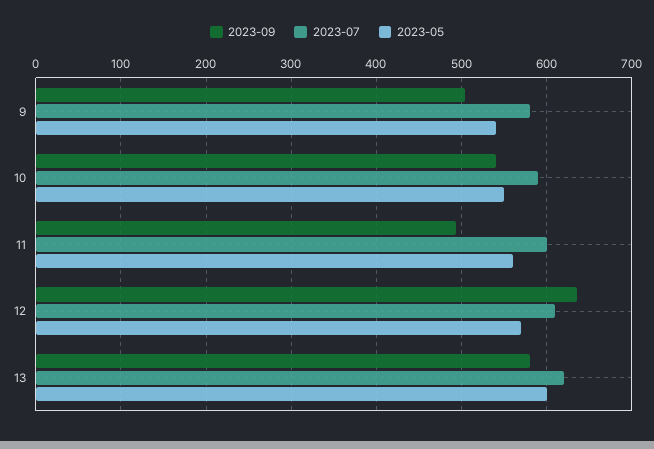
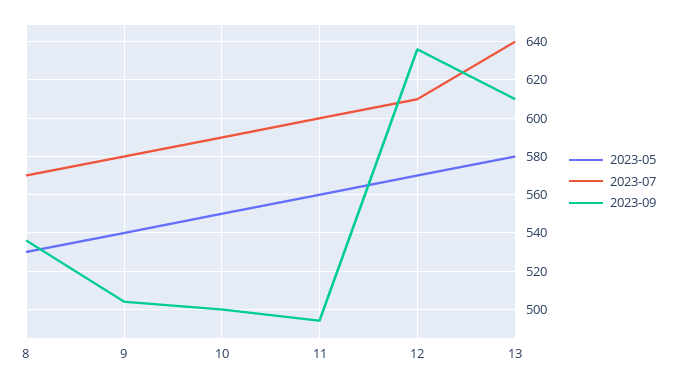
2023-09, 10: 540 -> 500
2023-09, 13: 580 -> 610
2023-07, 13: 620 -> 640
2023-05, 13: 600 -> 580
2023-05, 8: none -> 530
2023-07, 8: none -> 570
2023-09, 8: none -> 535

